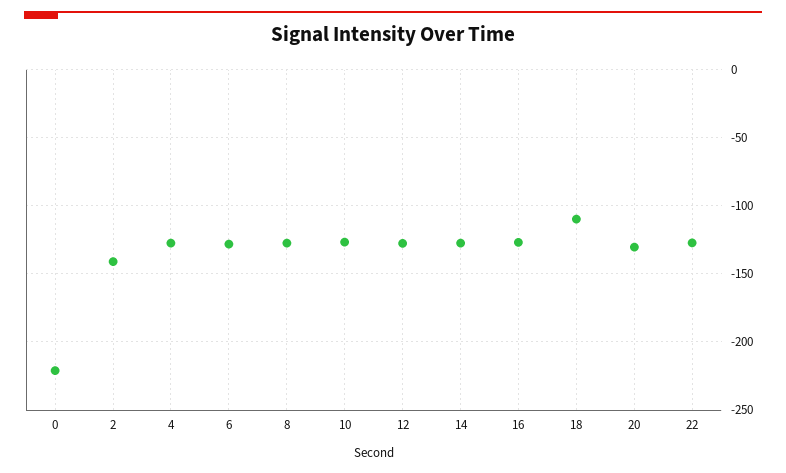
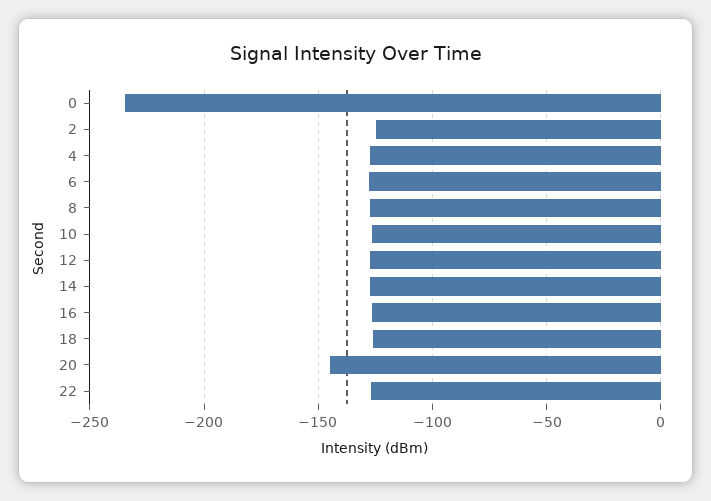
0: -220 -> -235
2: -140 -> -125
18: -110 -> -125
20: -130 -> -145

